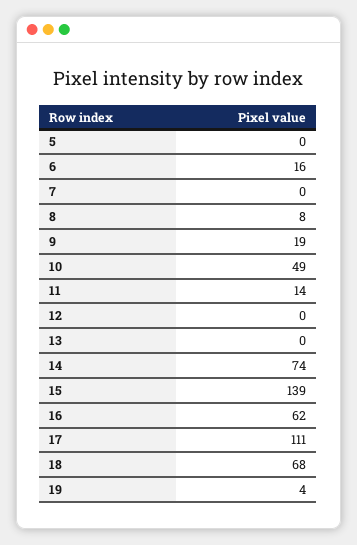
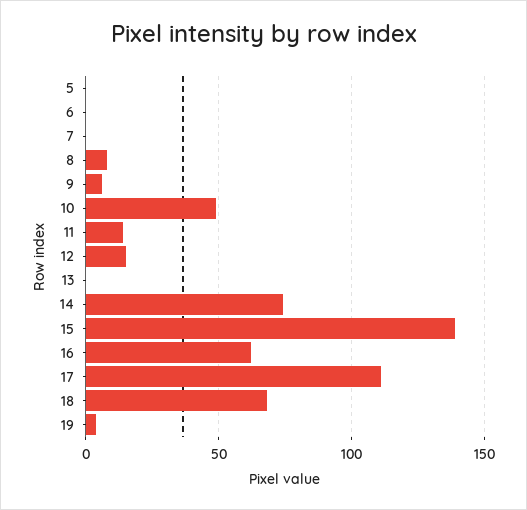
6: 16 -> 0
9: 19 -> 5
12: 0 -> 15

